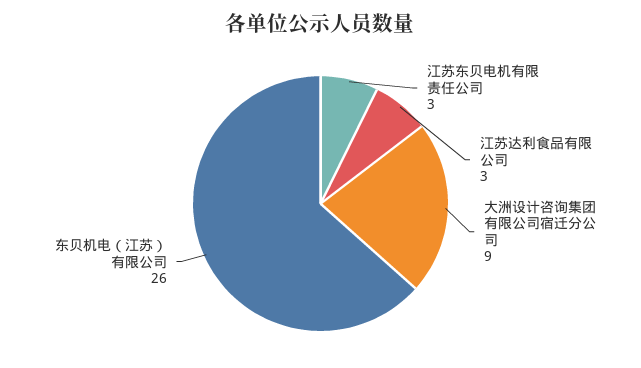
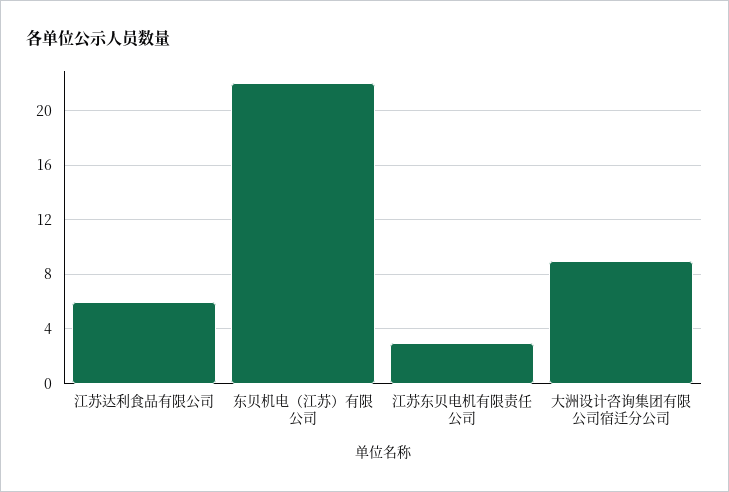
江苏达利食品有限公司: 3 -> 6
东贝机电（江苏）有限公司: 26 -> 22

